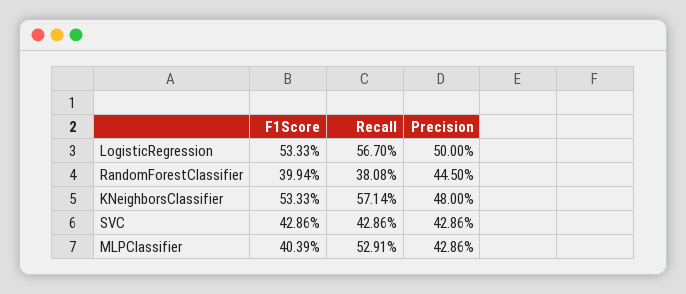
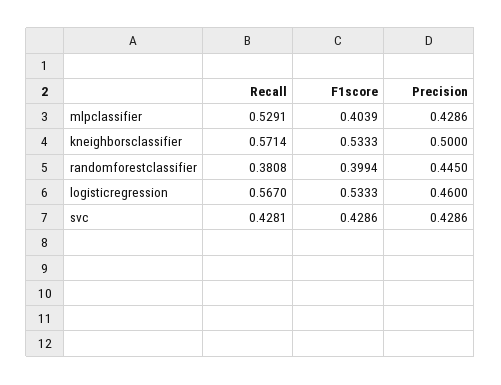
Precision, LogisticRegression: 0.5 -> 0.46
Precision, KNeighborsClassifier: 0.48 -> 0.5
Recall, SVC: 0.4286 -> 0.4281

